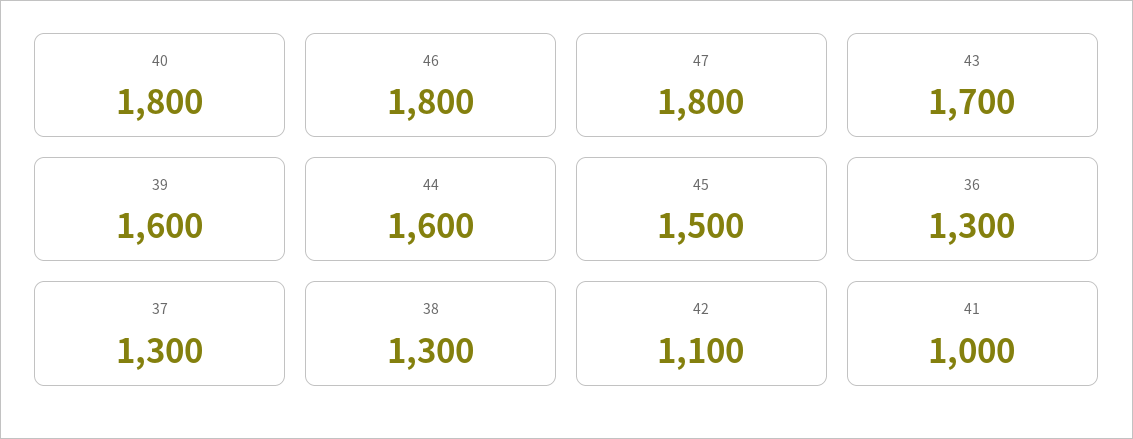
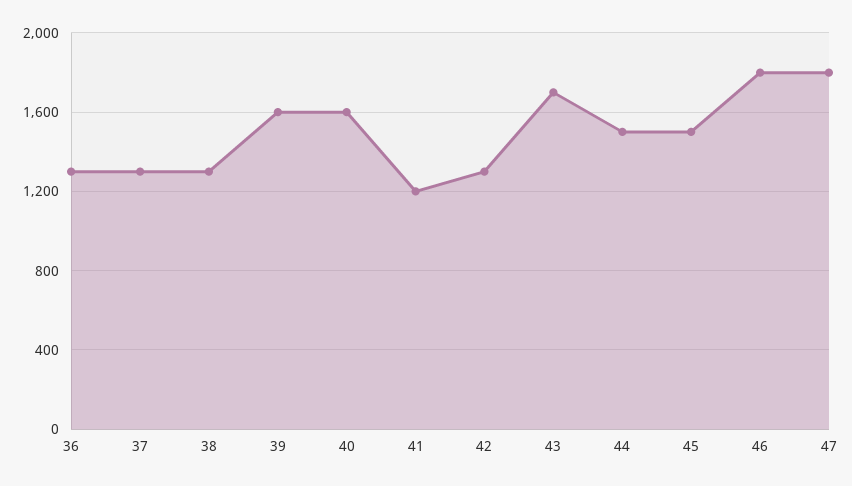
40: 1800 -> 1600
44: 1600 -> 1500
42: 1100 -> 1300
41: 1000 -> 1200

